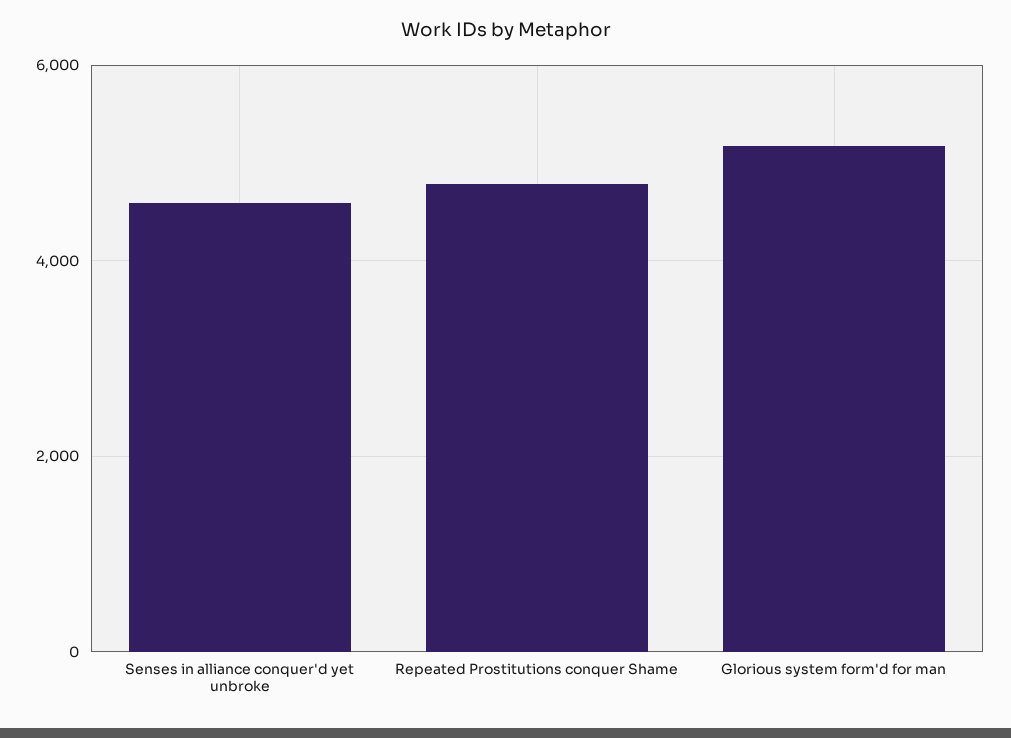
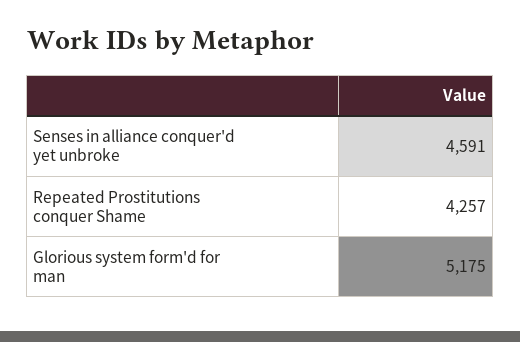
Repeated Prostitutions conquer Shame: 4800 -> 4257

